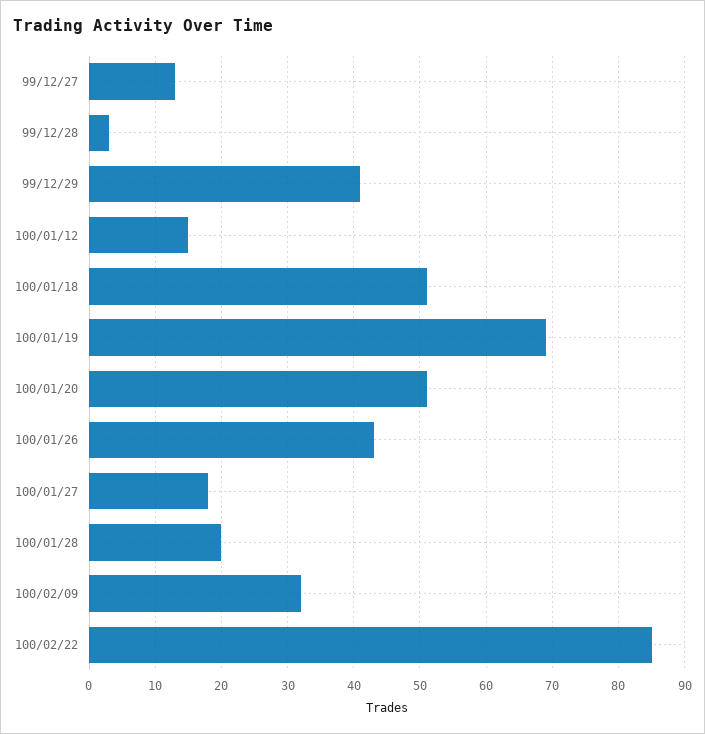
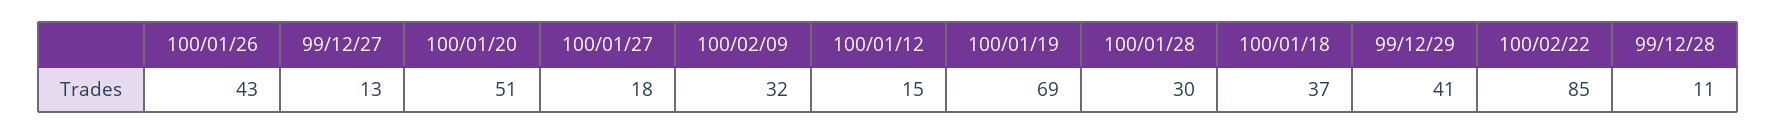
99/12/28: 3 -> 11
100/01/18: 51 -> 37
100/01/28: 20 -> 30

